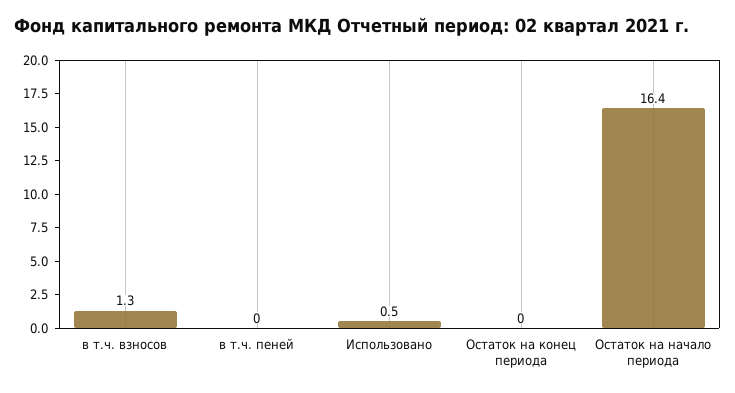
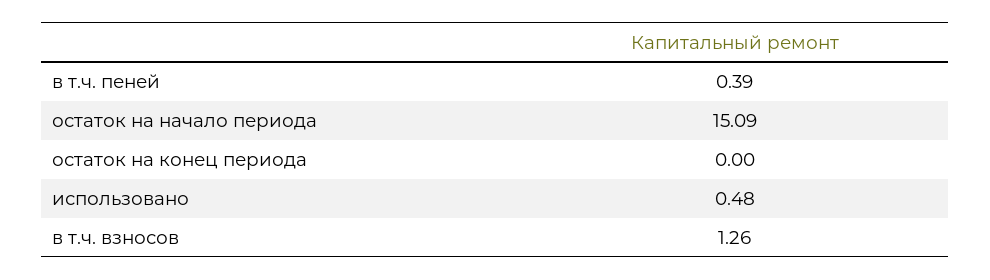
в т.ч. пеней: 0 -> 0.39
Остаток на начало периода: 16.4 -> 15.09

